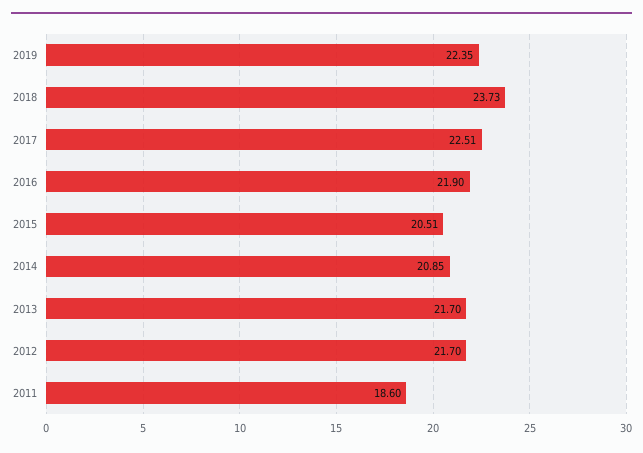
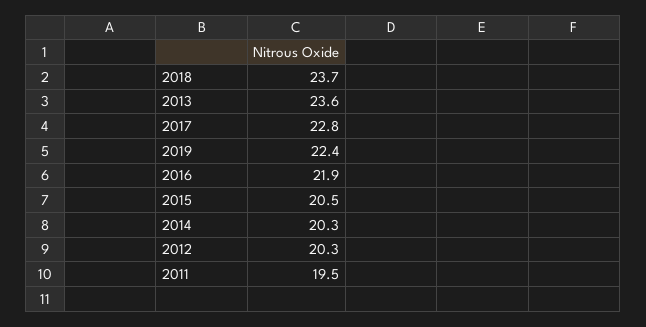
2017: 22.51 -> 22.8
2014: 20.85 -> 20.3
2013: 21.7 -> 23.6
2012: 21.7 -> 20.3
2011: 18.6 -> 19.5

